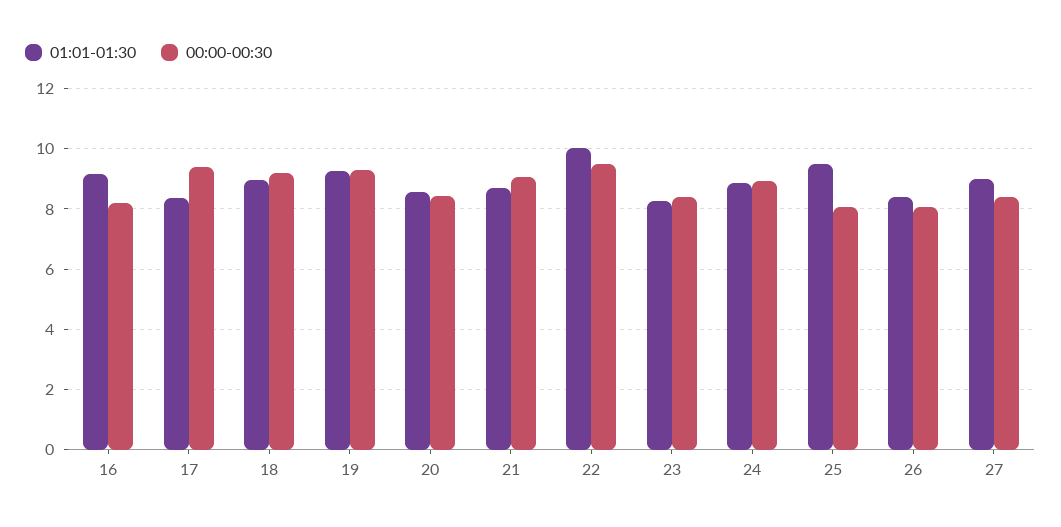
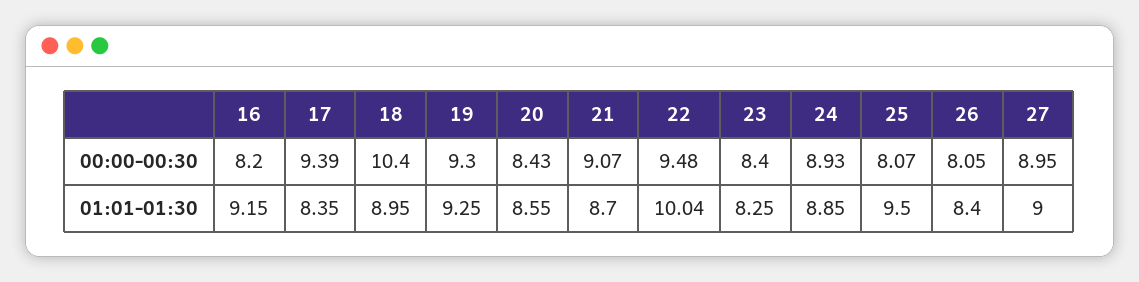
00:00-00:30, 18: 9.2 -> 10.4
00:00-00:30, 27: 8.4 -> 8.95

